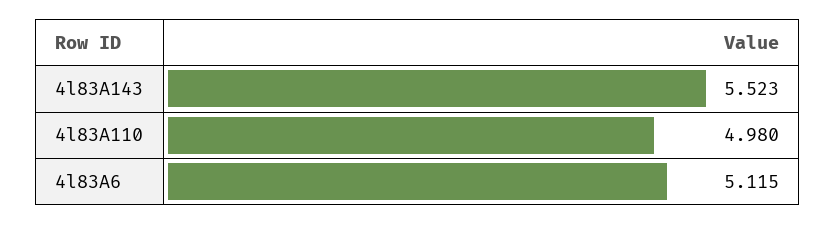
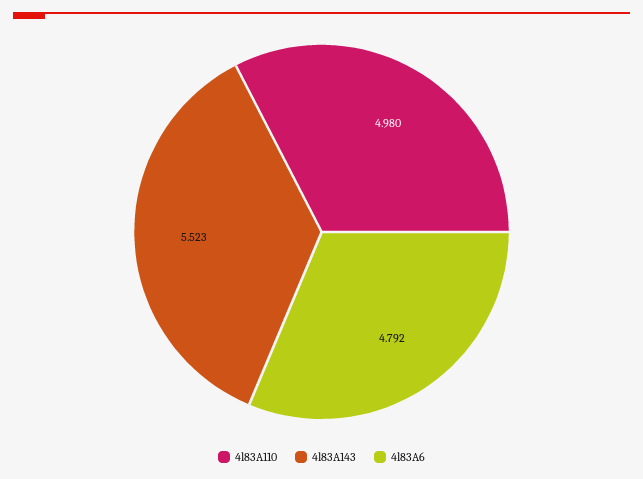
4l83A6: 5.115 -> 4.792

